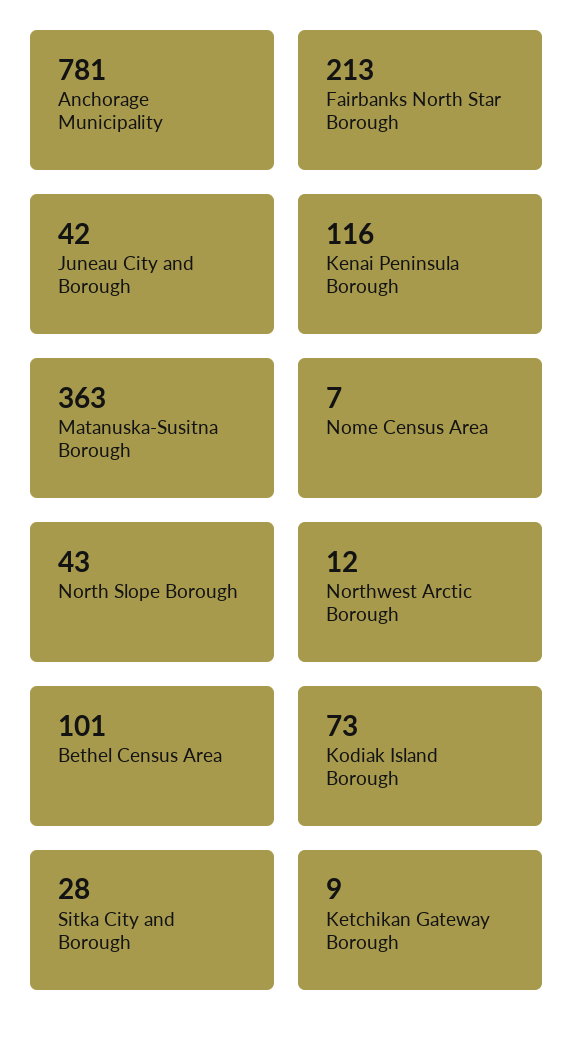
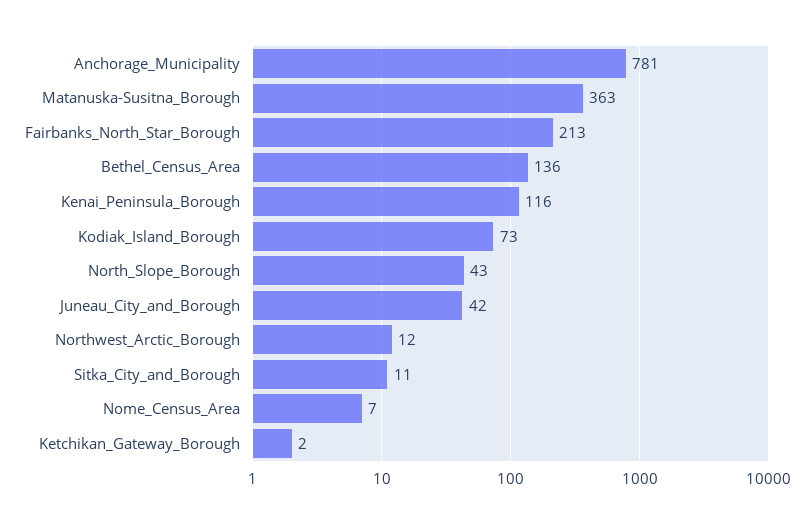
Bethel Census Area: 101 -> 136
Sitka City and Borough: 28 -> 11
Ketchikan Gateway Borough: 9 -> 2

